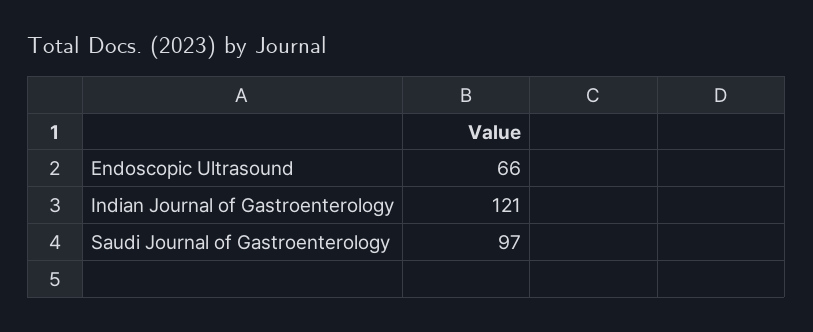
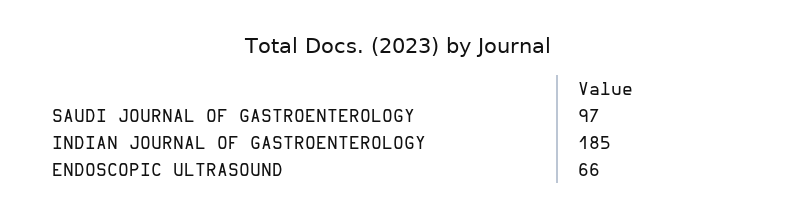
Indian Journal of Gastroenterology: 121 -> 185

